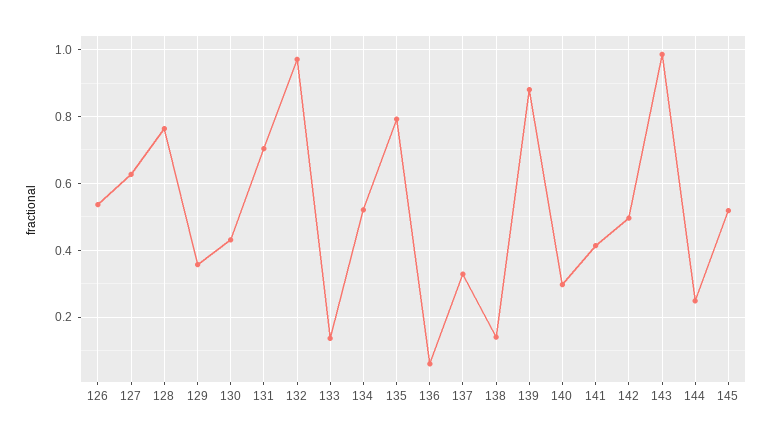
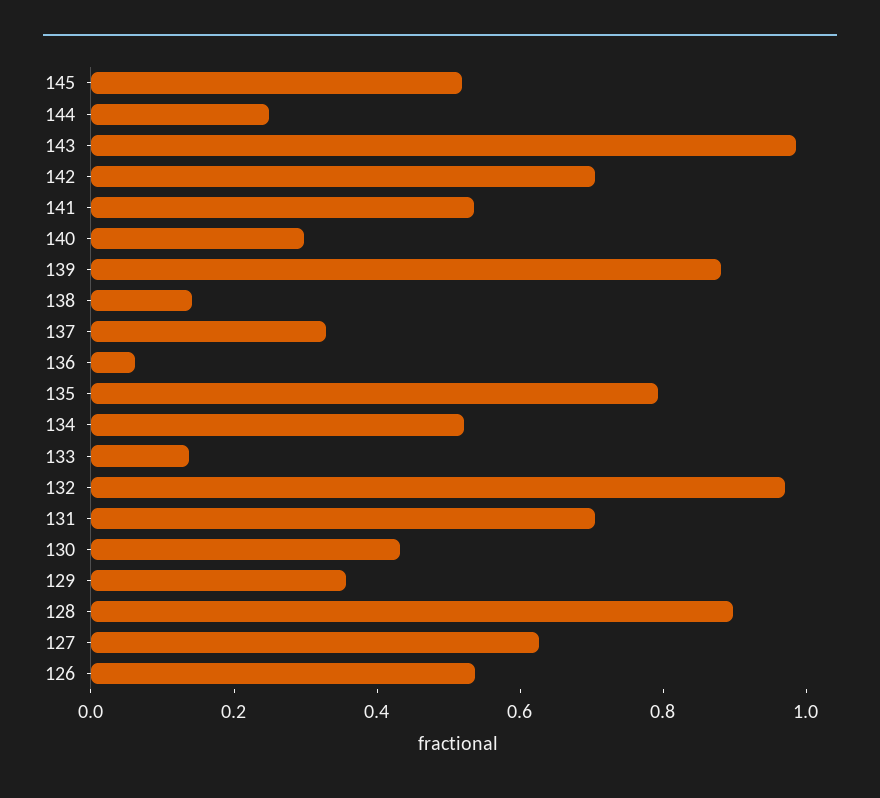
128: 0.76 -> 0.9
141: 0.42 -> 0.55
142: 0.5 -> 0.7

